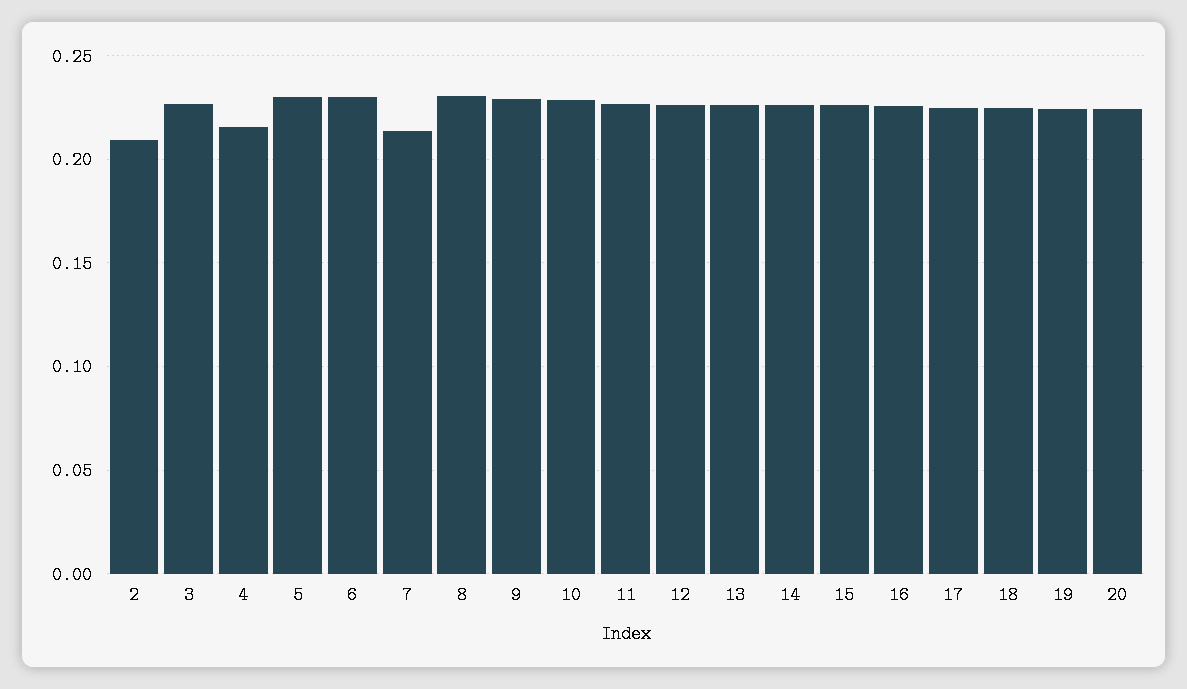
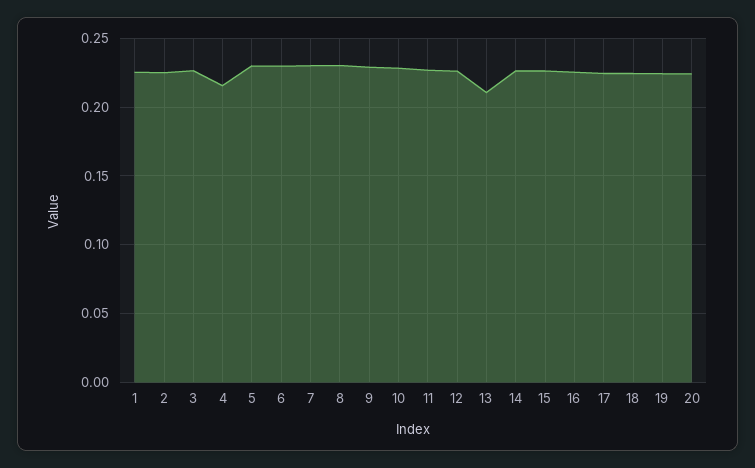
2: 0.21 -> 0.225
7: 0.215 -> 0.23
13: 0.225 -> 0.21
1: none -> 0.225

